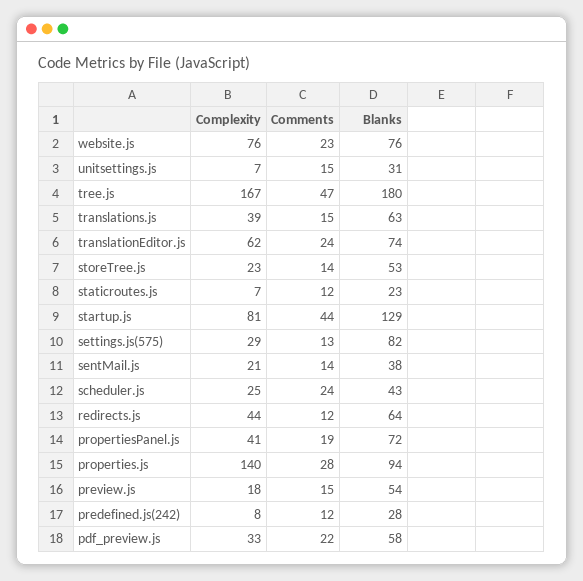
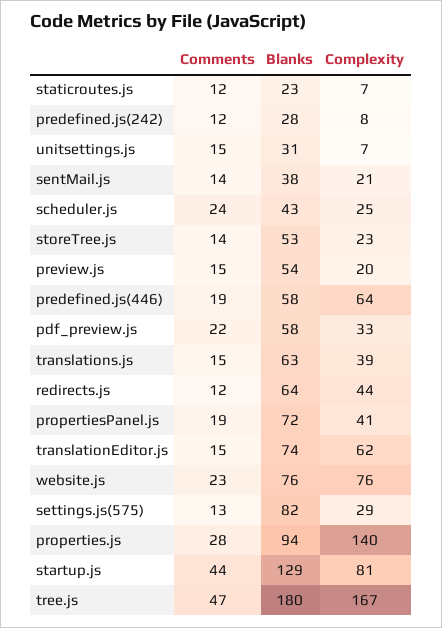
Comments, translationEditor.js: 24 -> 15
Complexity, preview.js: 18 -> 20
Comments, predefined.js(446): none -> 19
Blanks, predefined.js(446): none -> 58
Complexity, predefined.js(446): none -> 64

